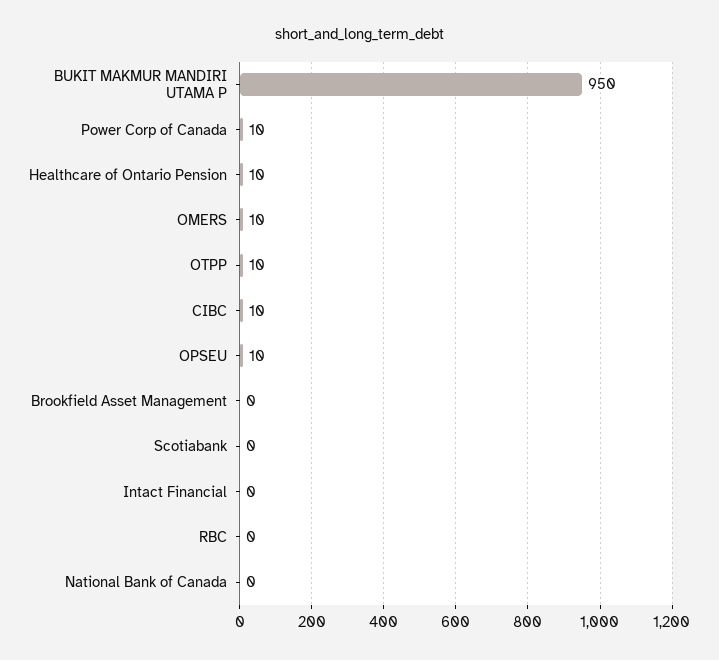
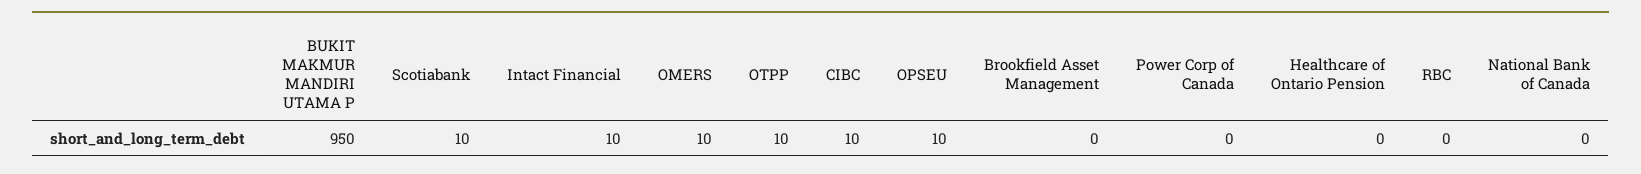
Power Corp of Canada: 10 -> 0
Healthcare of Ontario Pension: 10 -> 0
Scotiabank: 0 -> 10
Intact Financial: 0 -> 10

